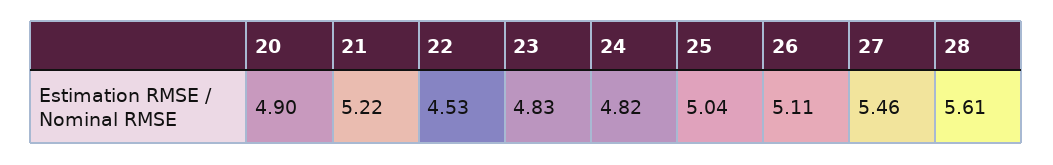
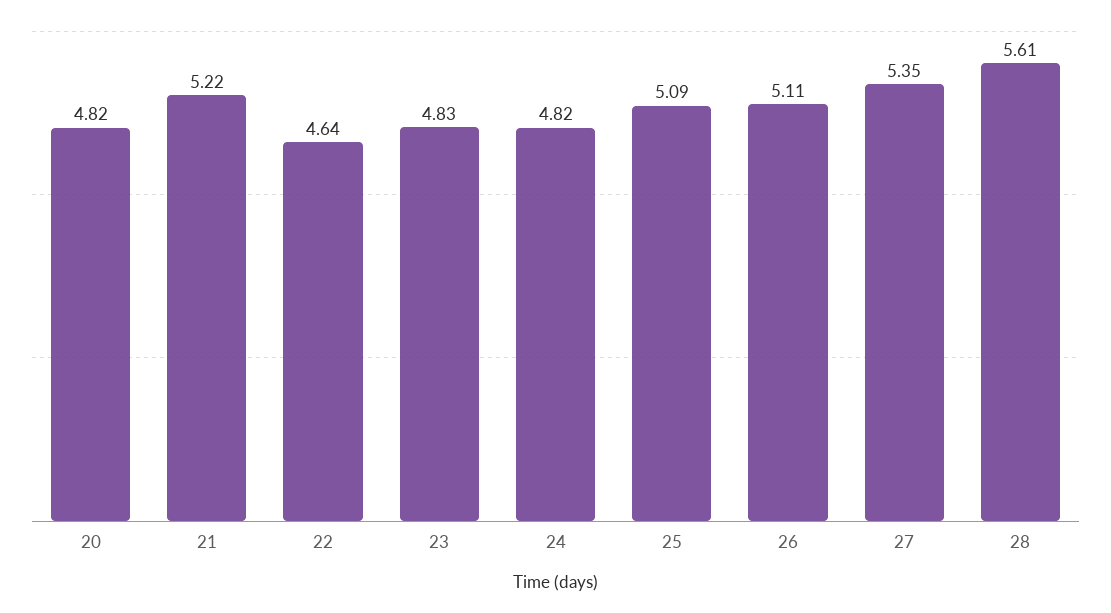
20: 4.9 -> 4.82
22: 4.53 -> 4.64
25: 5.04 -> 5.09
27: 5.46 -> 5.35

